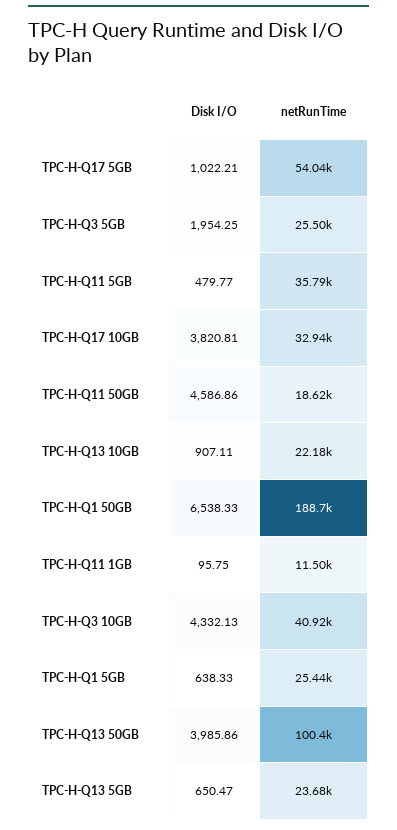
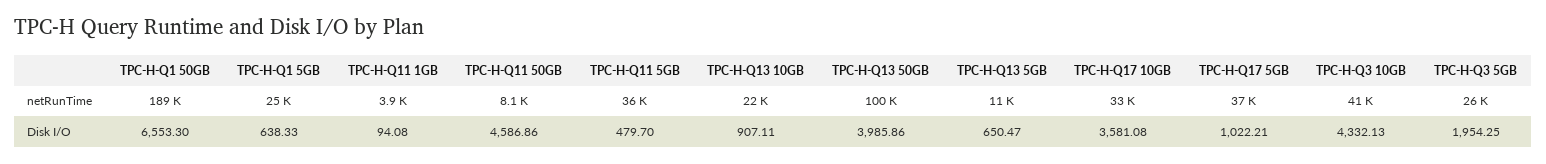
netRunTime, TPC-H-Q17 5GB: 54040 -> 37000
Disk I/O, TPC-H-Q11 5GB: 479.77 -> 479.7
Disk I/O, TPC-H-Q17 10GB: 3820.81 -> 3581.08
netRunTime, TPC-H-Q11 50GB: 18620 -> 8100
Disk I/O, TPC-H-Q1 50GB: 6538.33 -> 6553.3
Disk I/O, TPC-H-Q11 1GB: 95.75 -> 94.08
netRunTime, TPC-H-Q11 1GB: 11500 -> 3900
netRunTime, TPC-H-Q13 5GB: 23680 -> 11000

